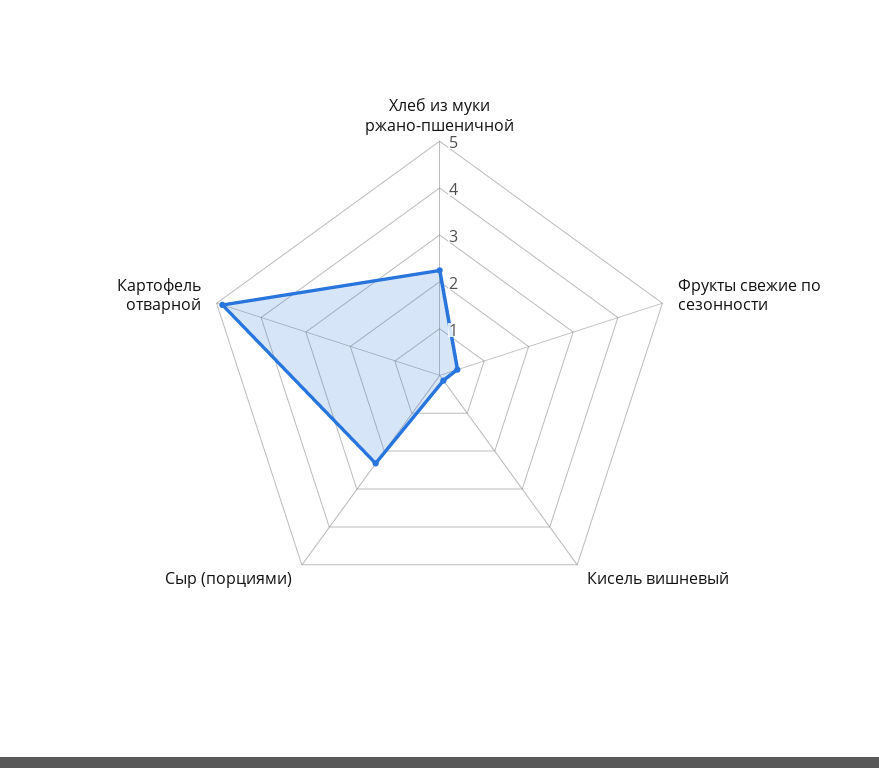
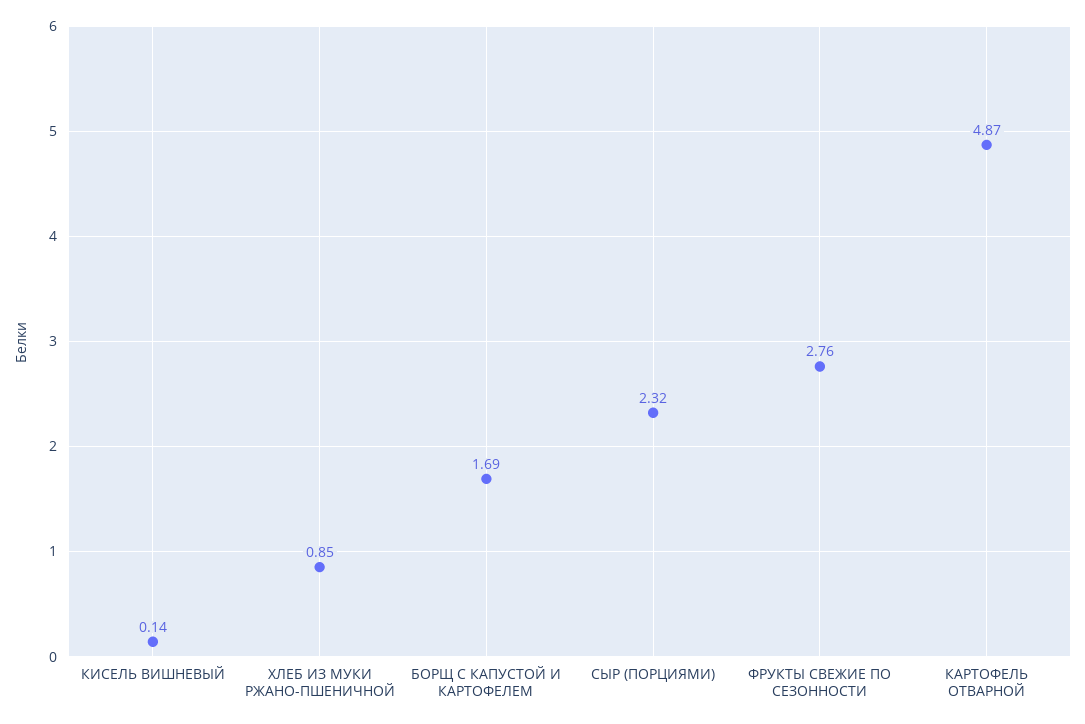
Хлеб из муки ржано-пшеничной: 2.2 -> 0.85
Фрукты свежие по сезонности: 0.4 -> 2.76
БОРЩ С КАПУСТОЙ И КАРТОФЕЛЕМ: none -> 1.69

